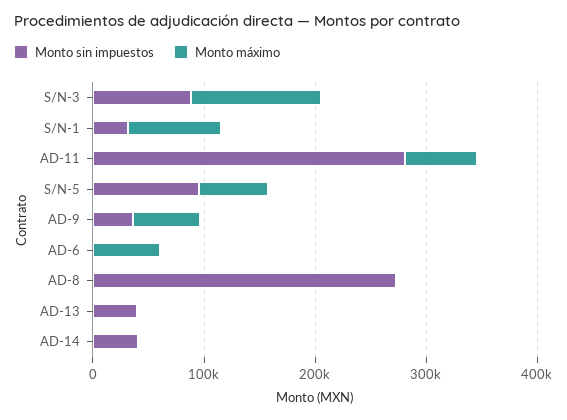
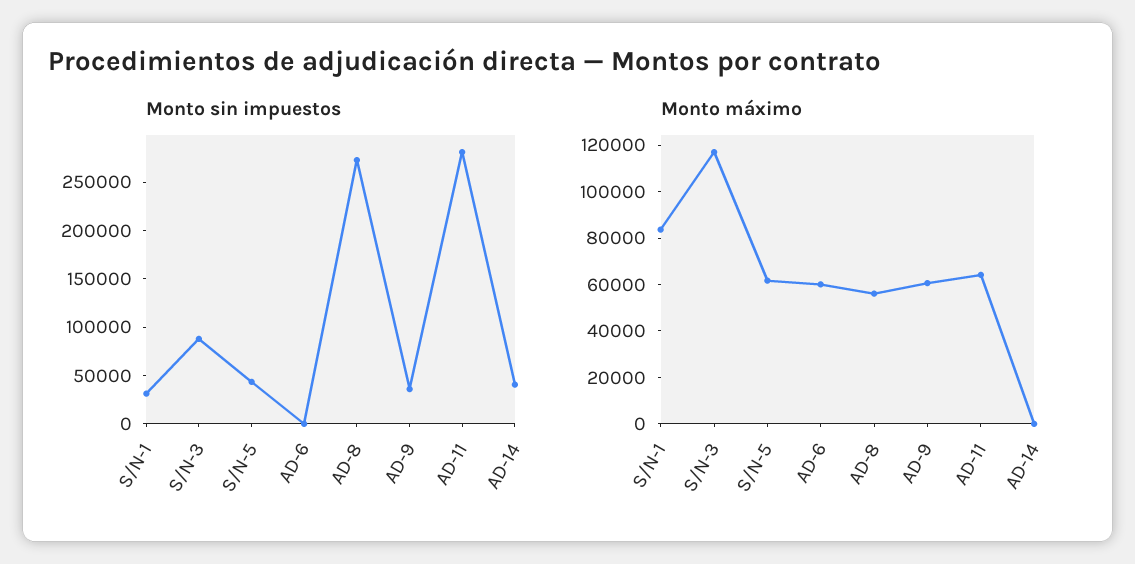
Monto sin impuestos, S/N-5: 100000 -> 40000
Monto máximo, AD-8: 0 -> 55000
Monto sin impuestos, AD-13: 40000 -> none
Monto máximo, AD-13: 0 -> none

